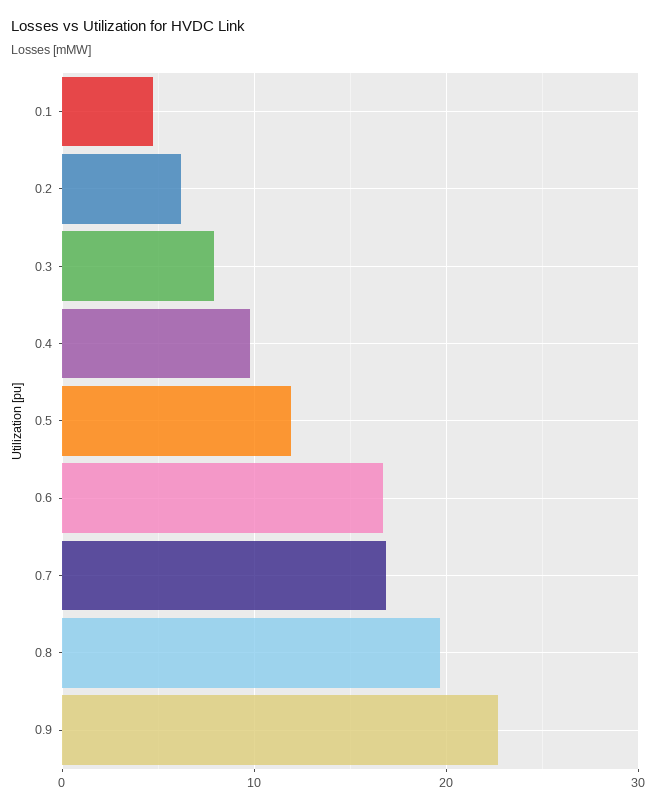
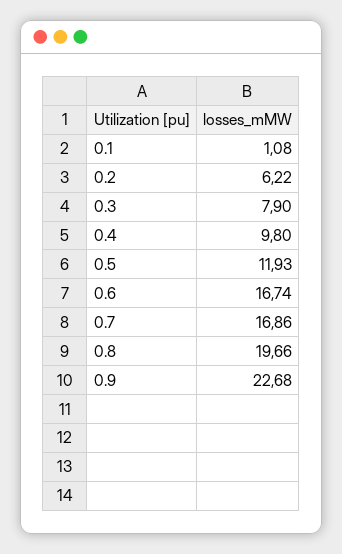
0.1: 5 -> 1.08

